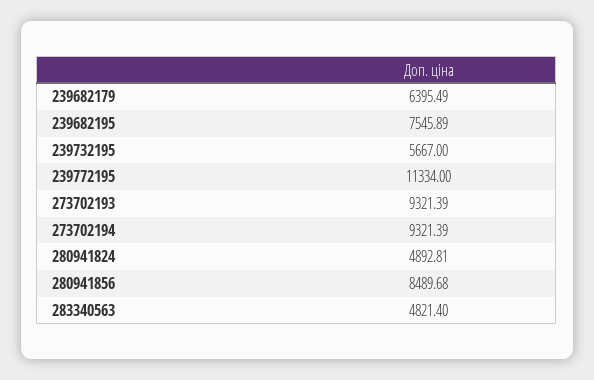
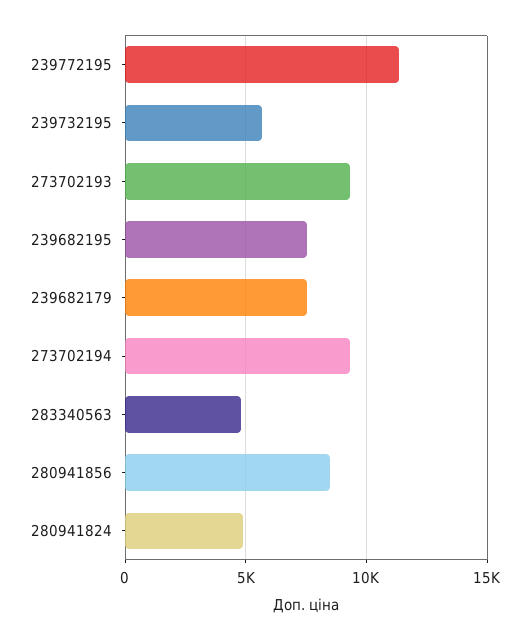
239682179: 6395.49 -> 7500

